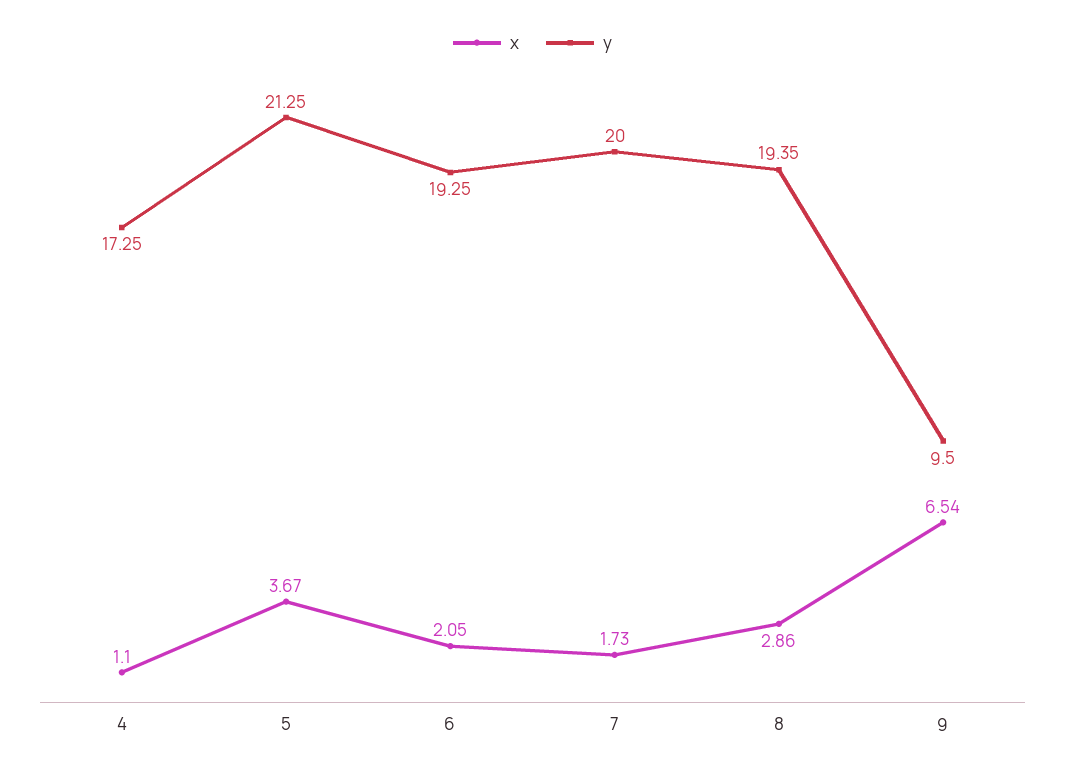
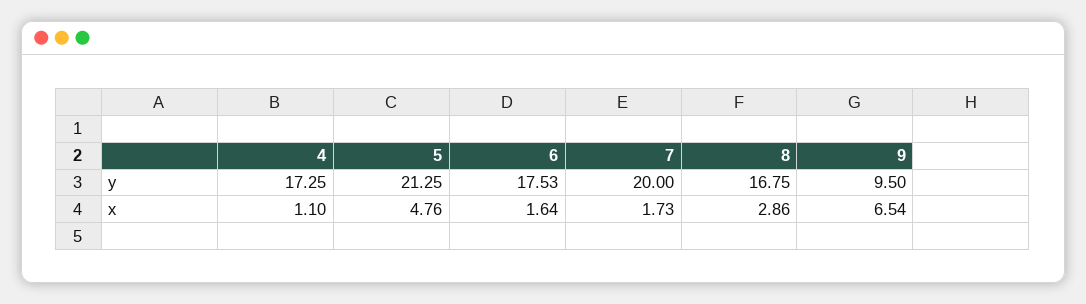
x, 5: 3.67 -> 4.76
x, 6: 2.05 -> 1.64
y, 6: 19.25 -> 17.53
y, 8: 19.35 -> 16.75

